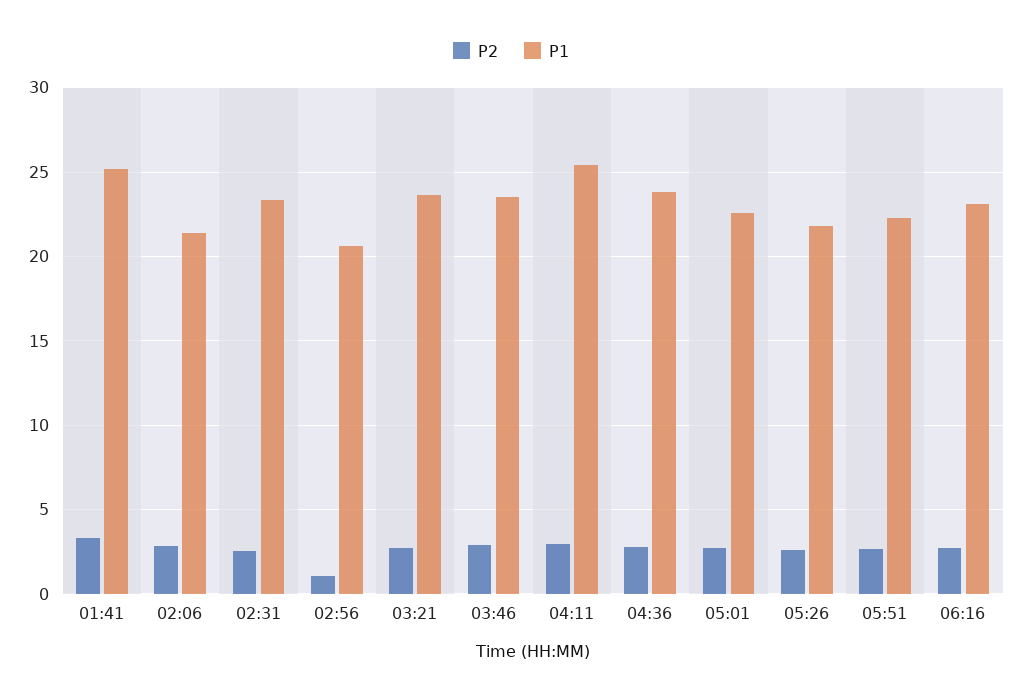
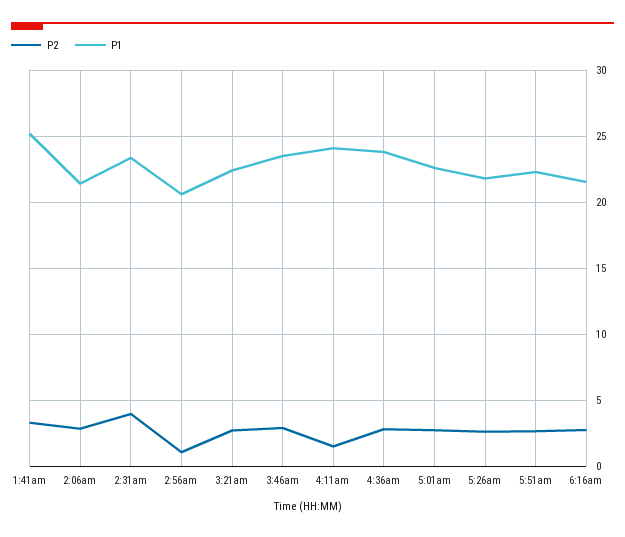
P2, 02:31: 2.5 -> 4
P1, 03:21: 23.5 -> 22.5
P2, 04:11: 3 -> 1.5
P1, 04:11: 25.5 -> 24
P1, 06:16: 23 -> 21.5

